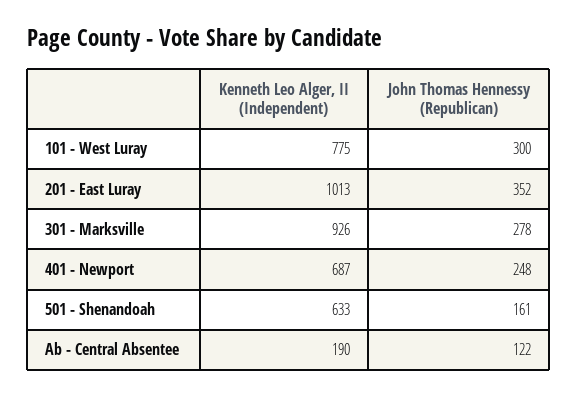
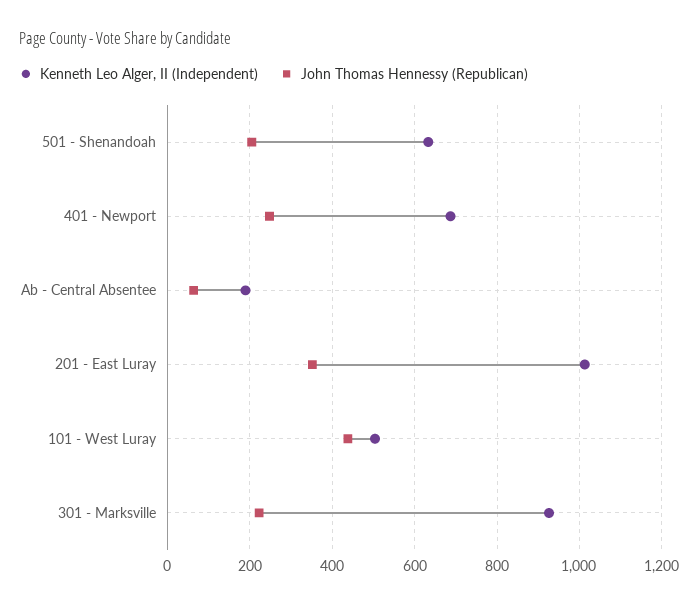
Kenneth Leo Alger, II (Independent), 101 - West Luray: 775 -> 500
John Thomas Hennessy (Republican), 101 - West Luray: 300 -> 440
John Thomas Hennessy (Republican), 301 - Marksville: 278 -> 220
John Thomas Hennessy (Republican), 501 - Shenandoah: 161 -> 200
John Thomas Hennessy (Republican), Ab - Central Absentee: 122 -> 60

